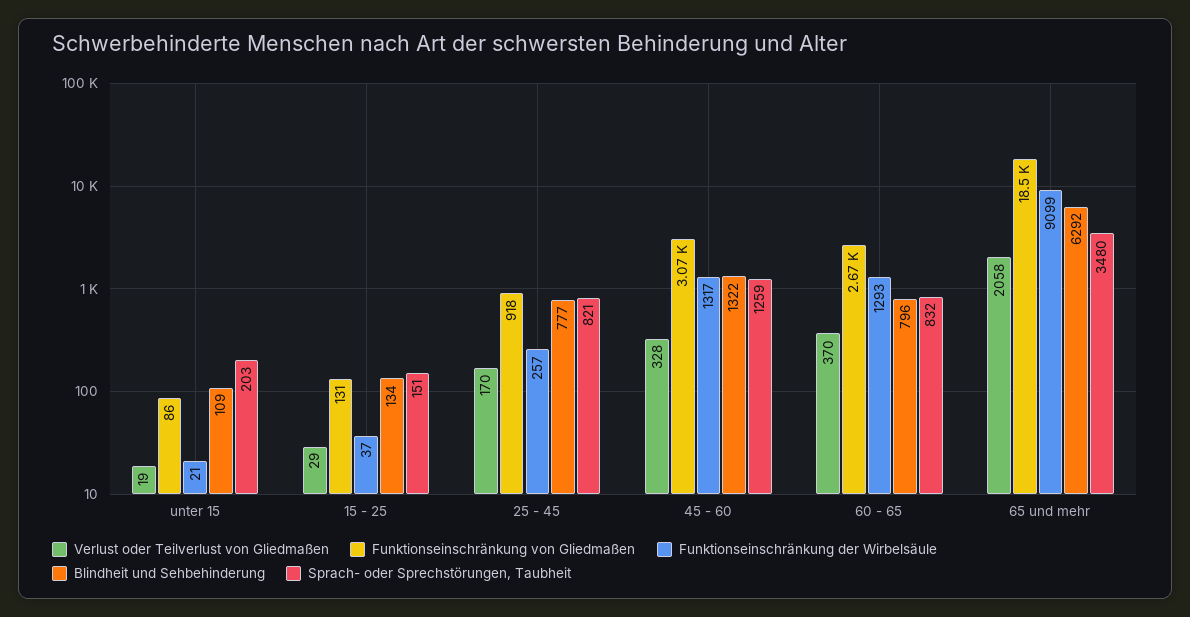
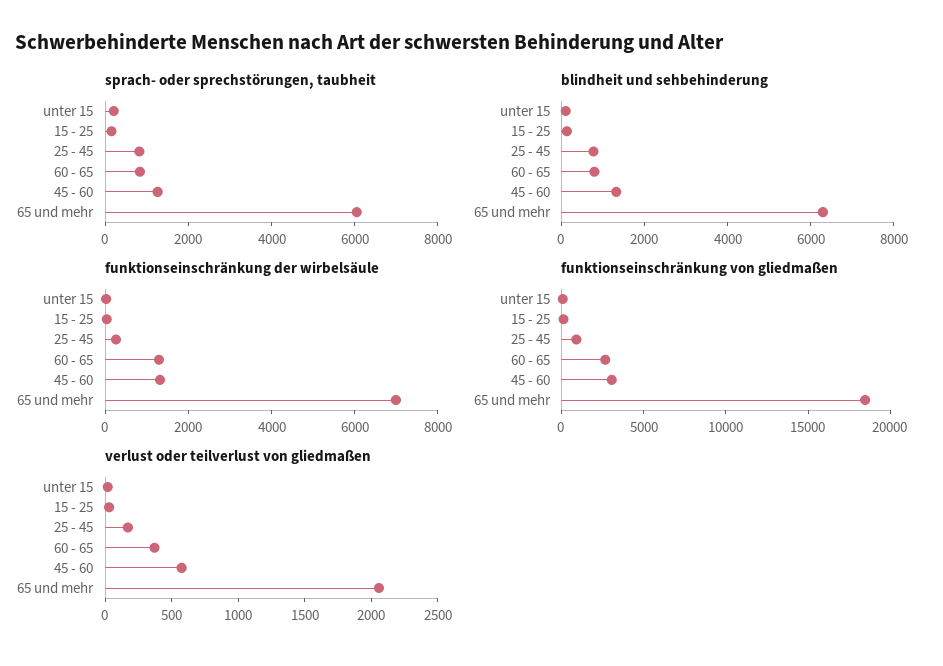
Verlust oder Teilverlust von Gliedmaßen, 45 - 60: 328 -> 600
Funktionseinschränkung der Wirbelsäule, 65 und mehr: 9099 -> 7000
Sprach- oder Sprechstörungen, Taubheit, 65 und mehr: 3480 -> 6000

